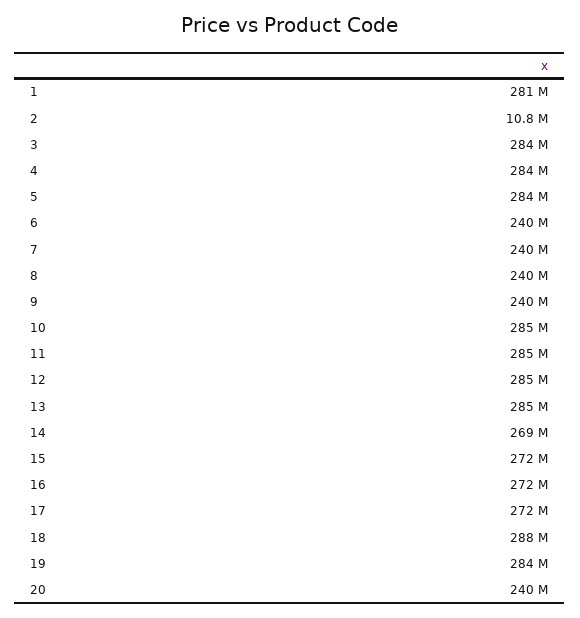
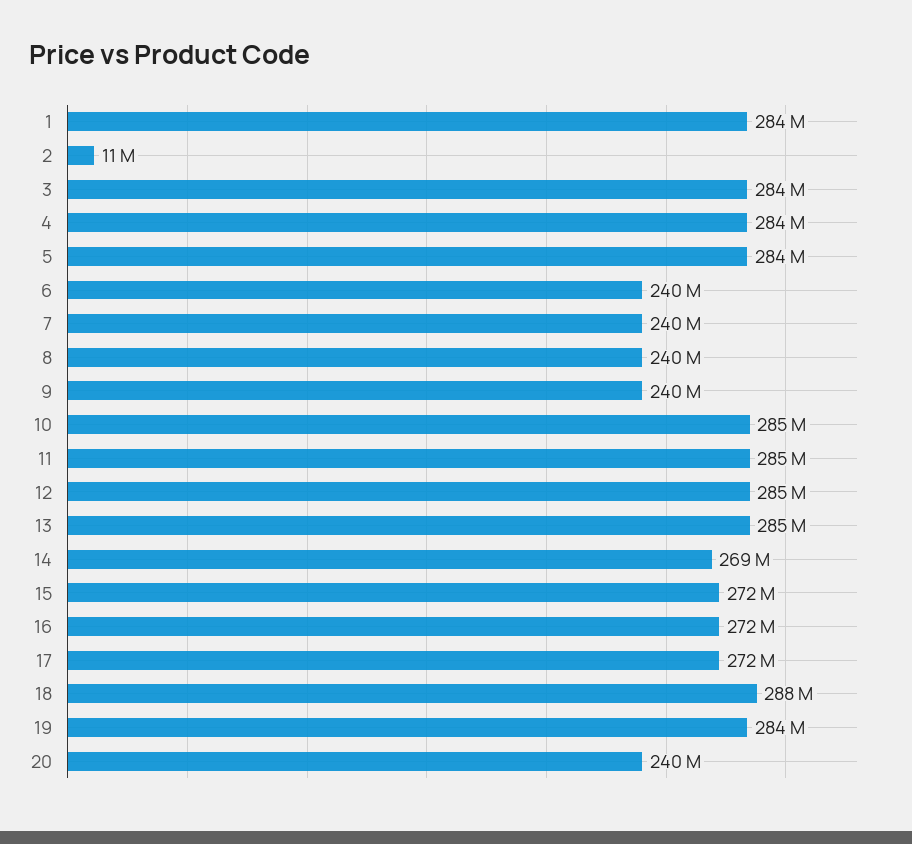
1: 281000000 -> 284000000

